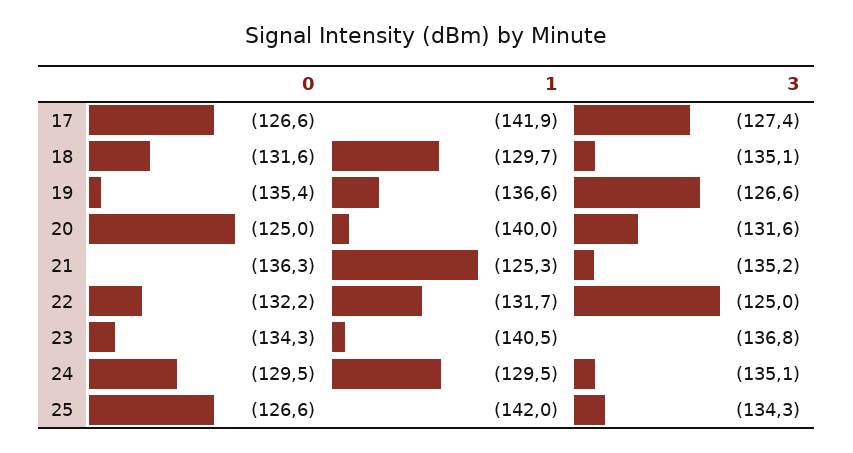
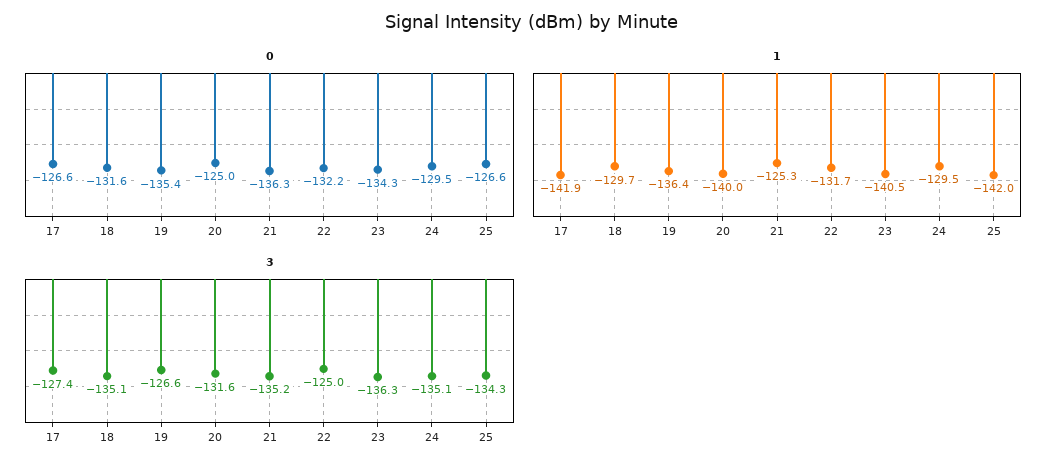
1, 19: -136.6 -> -136.4
3, 23: -136.8 -> -136.3

